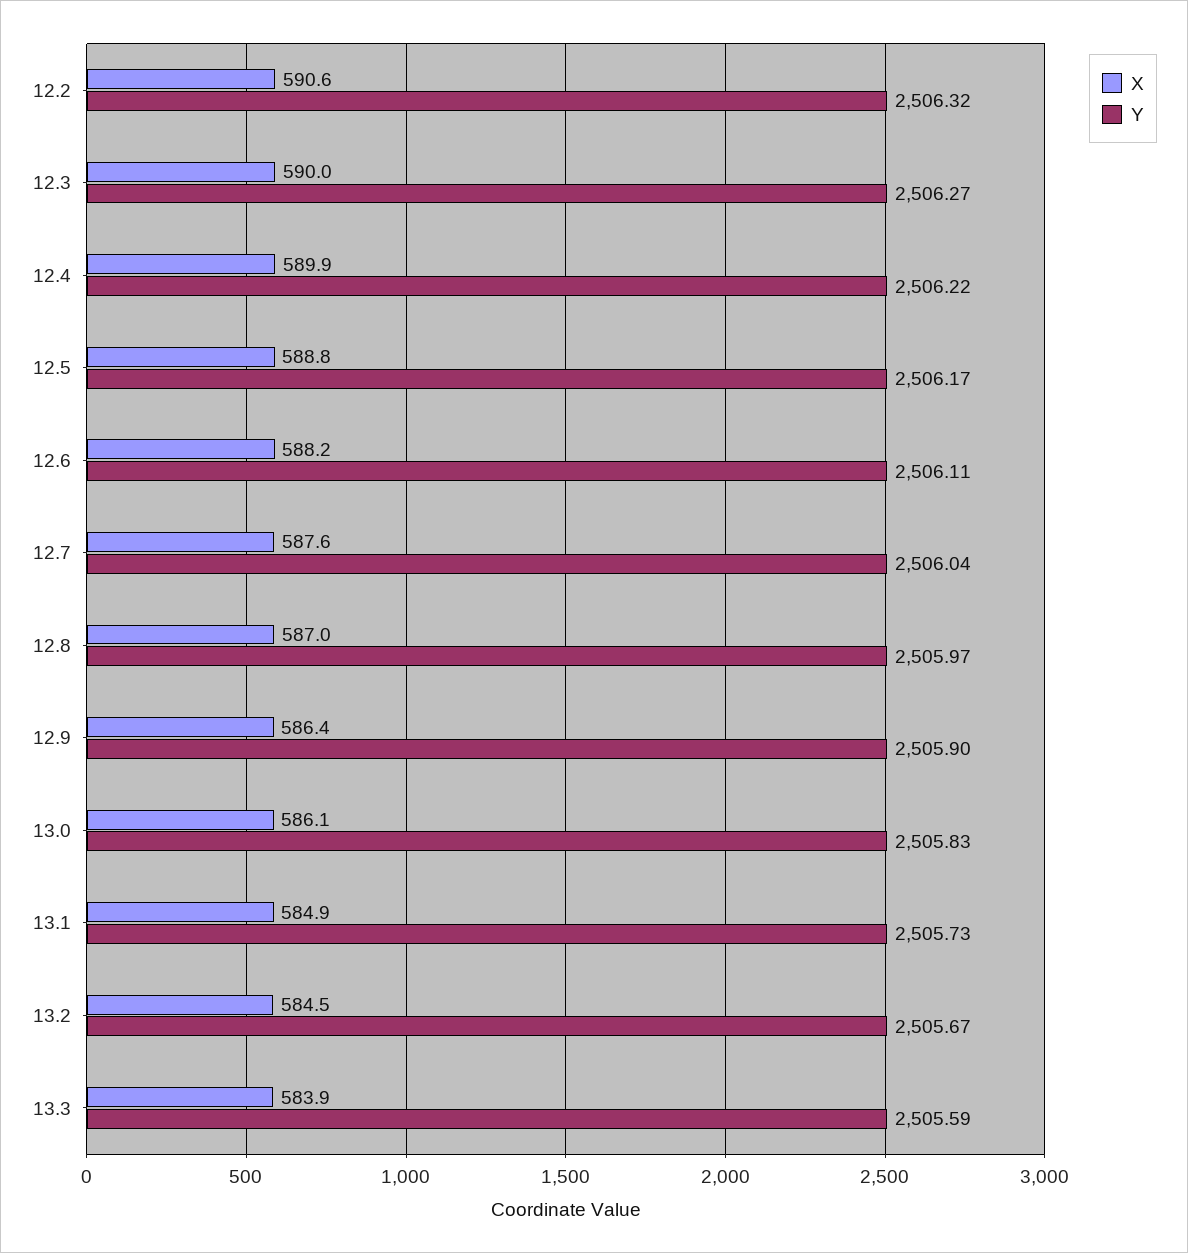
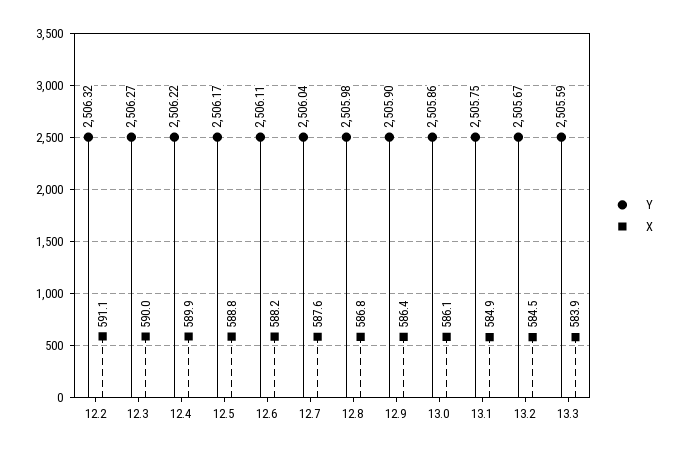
X, 12.2: 590.6 -> 591.1
X, 12.8: 587 -> 586.8
Y, 12.8: 2505.97 -> 2505.98
Y, 13.0: 2505.83 -> 2505.86
Y, 13.1: 2505.73 -> 2505.75

